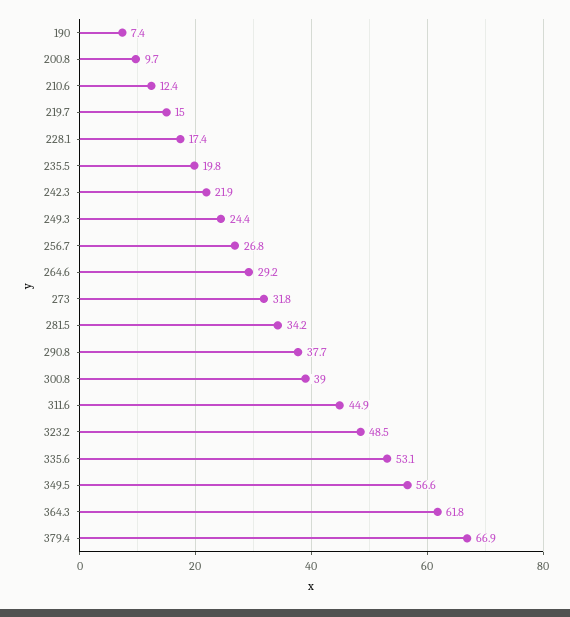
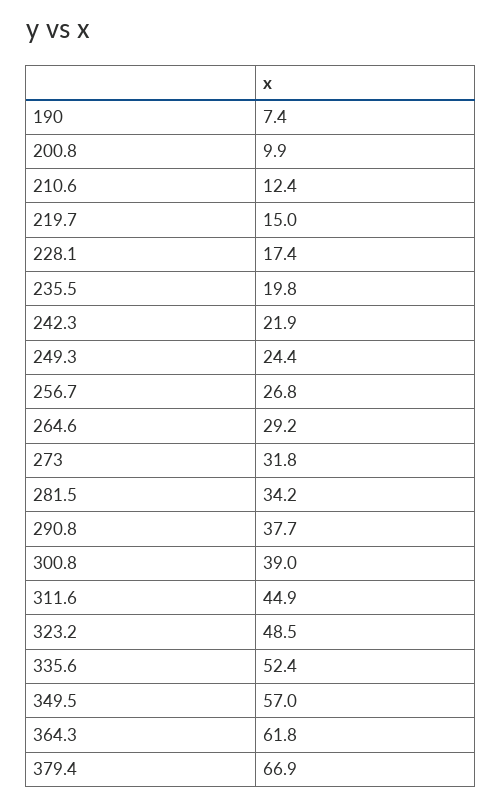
200.8: 9.7 -> 9.9
335.6: 53.1 -> 52.4
349.5: 56.6 -> 57

